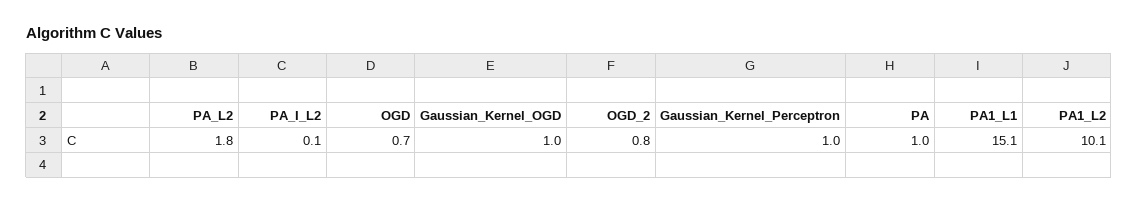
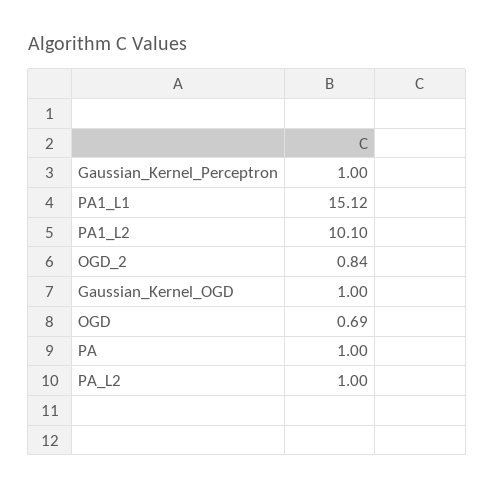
PA_L2: 1.8 -> 1
PA_I_L2: 0.1 -> none

